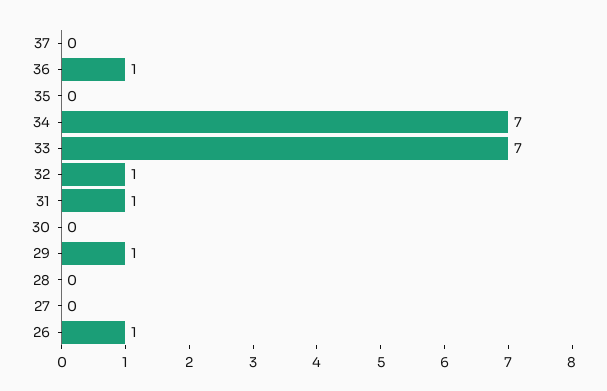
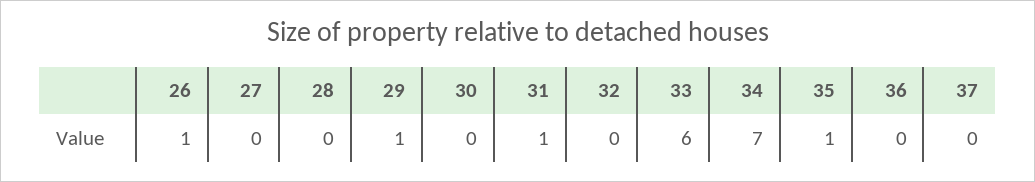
36: 1 -> 0
35: 0 -> 1
33: 7 -> 6
32: 1 -> 0

